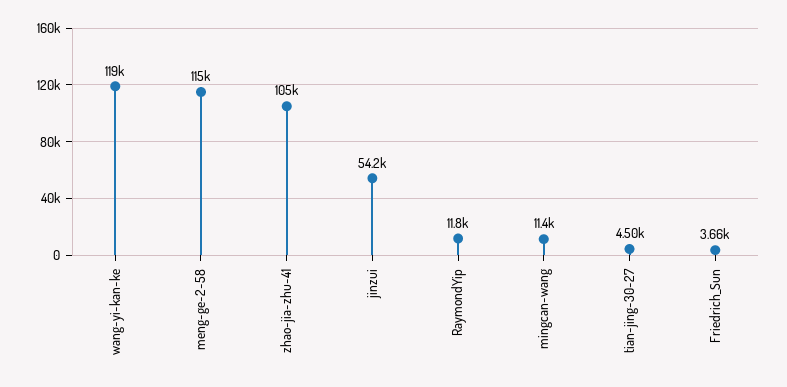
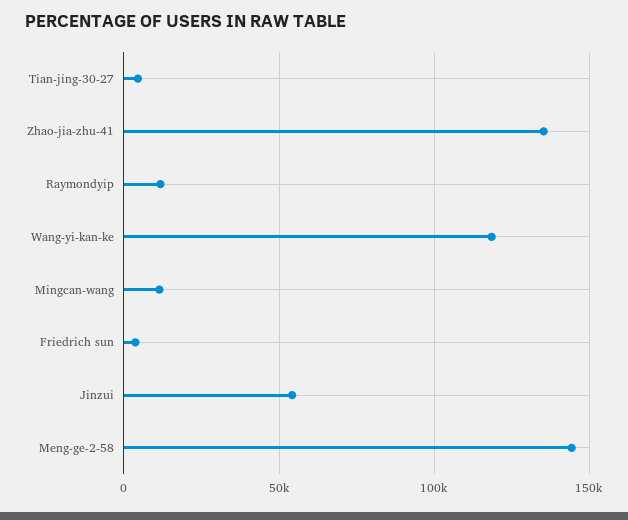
meng-ge-2-58: 115000 -> 145000
zhao-jia-zhu-41: 105000 -> 135000

